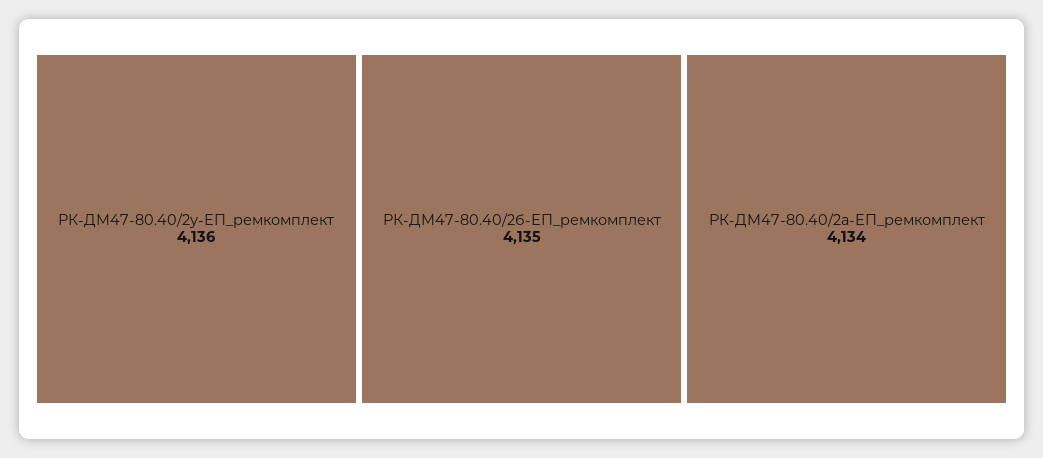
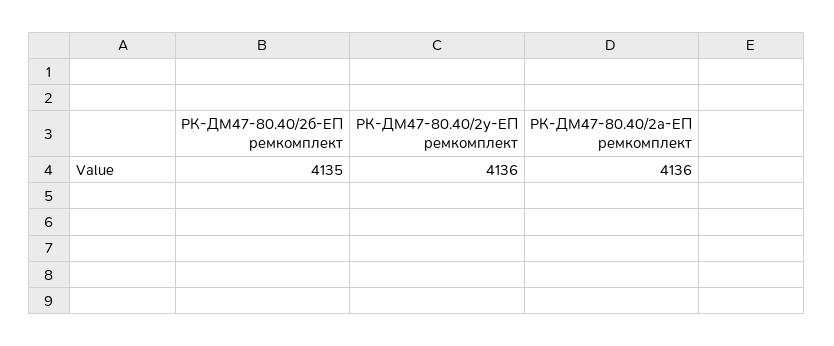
РК-ДМ47-80.40/2а-ЕП_ремкомплект: 4134 -> 4136

